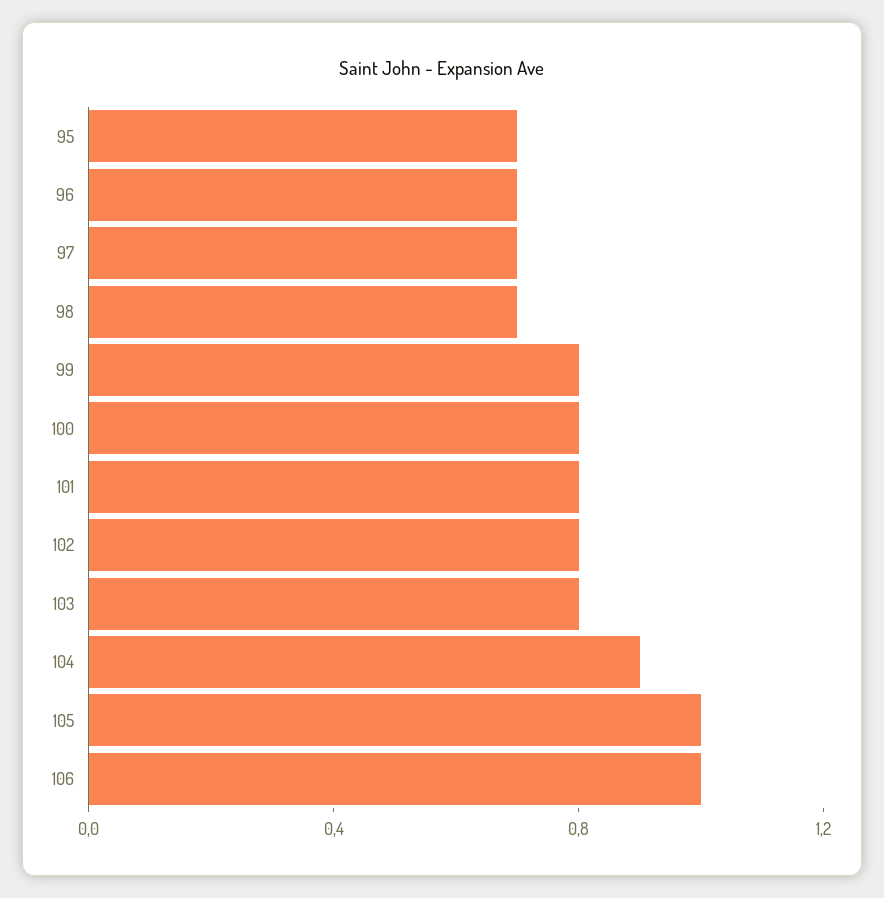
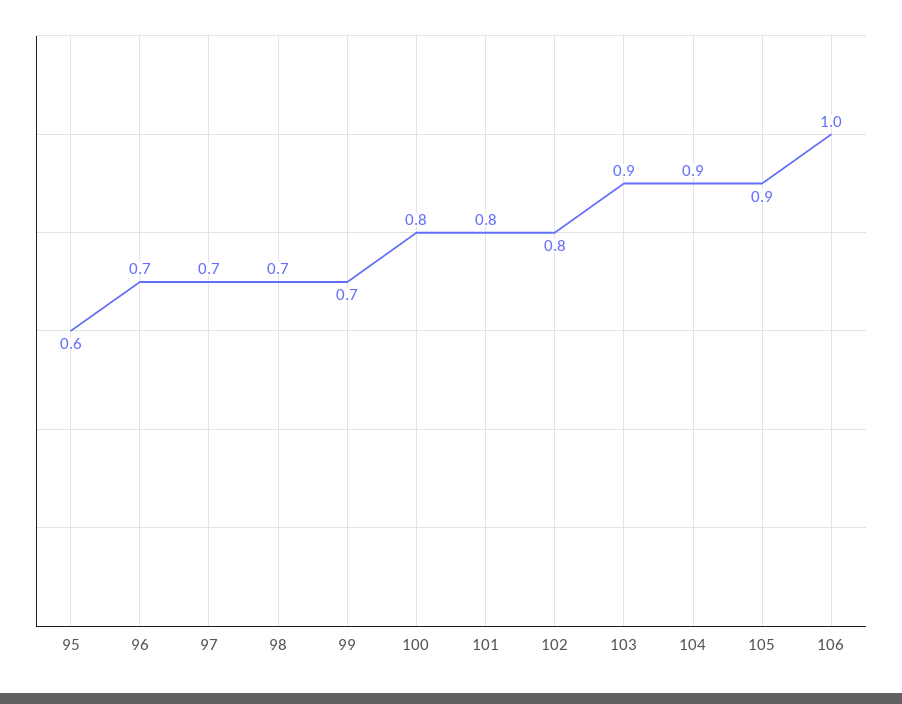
95: 0.7 -> 0.6
99: 0.8 -> 0.7
103: 0.8 -> 0.9
105: 1 -> 0.9

